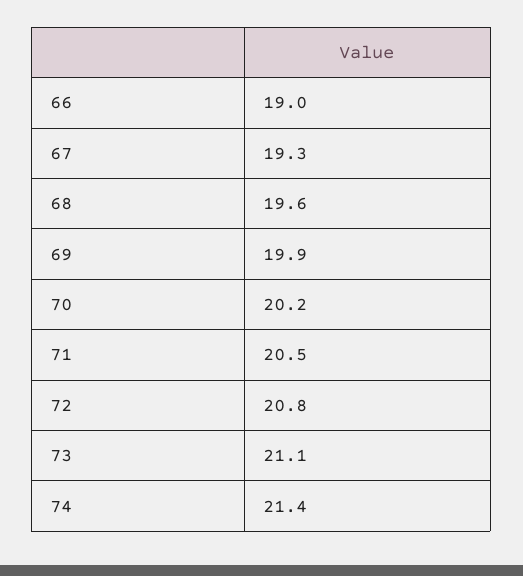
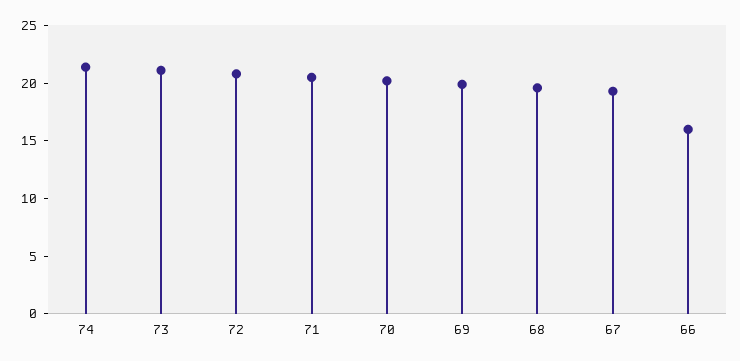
66: 19 -> 16

